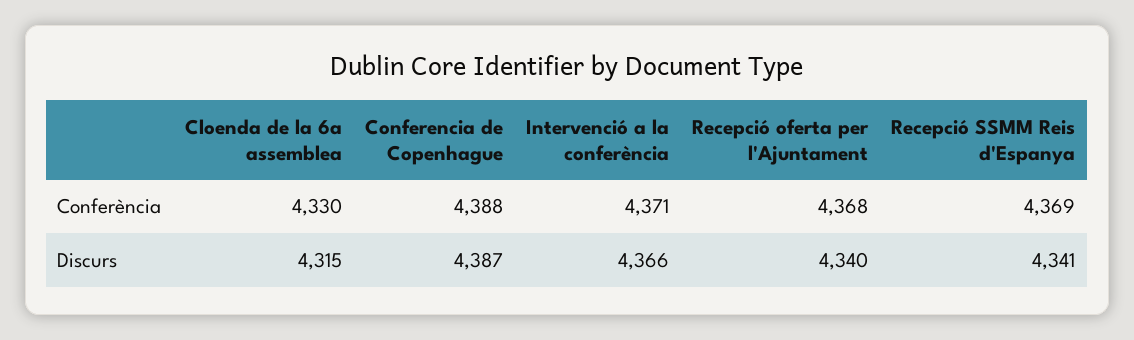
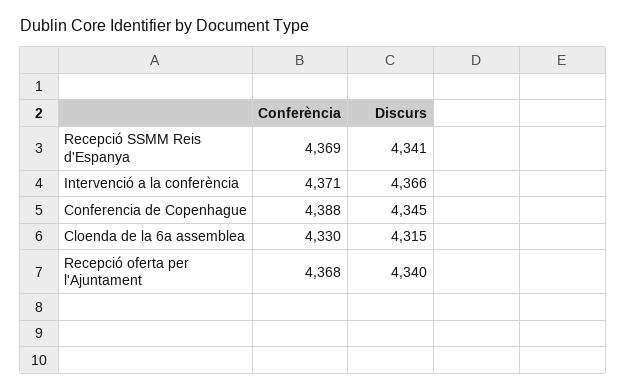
Conferencia de Copenhague, Discurs: 4387 -> 4345

